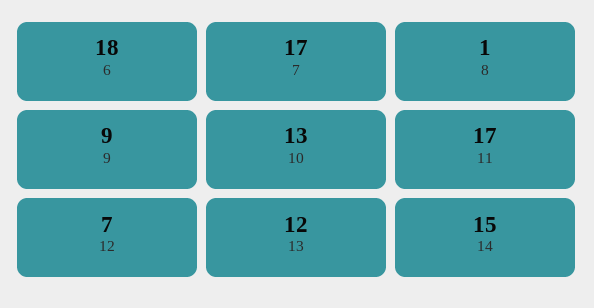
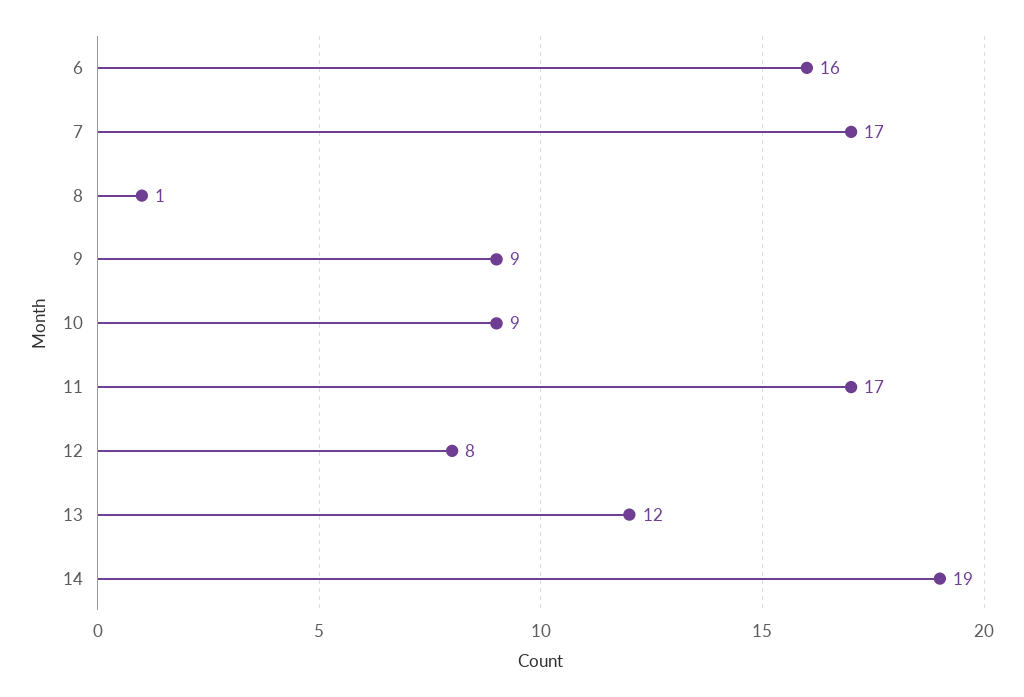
6: 18 -> 16
10: 13 -> 9
12: 7 -> 8
14: 15 -> 19

